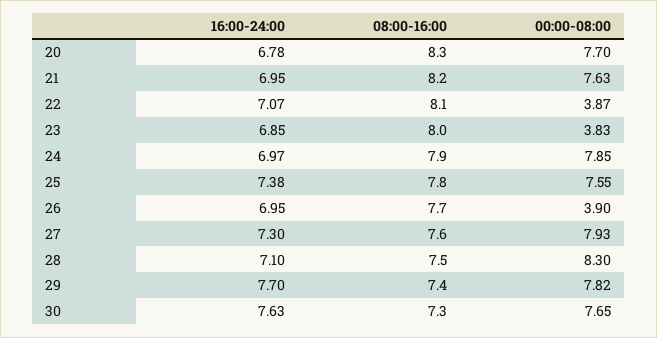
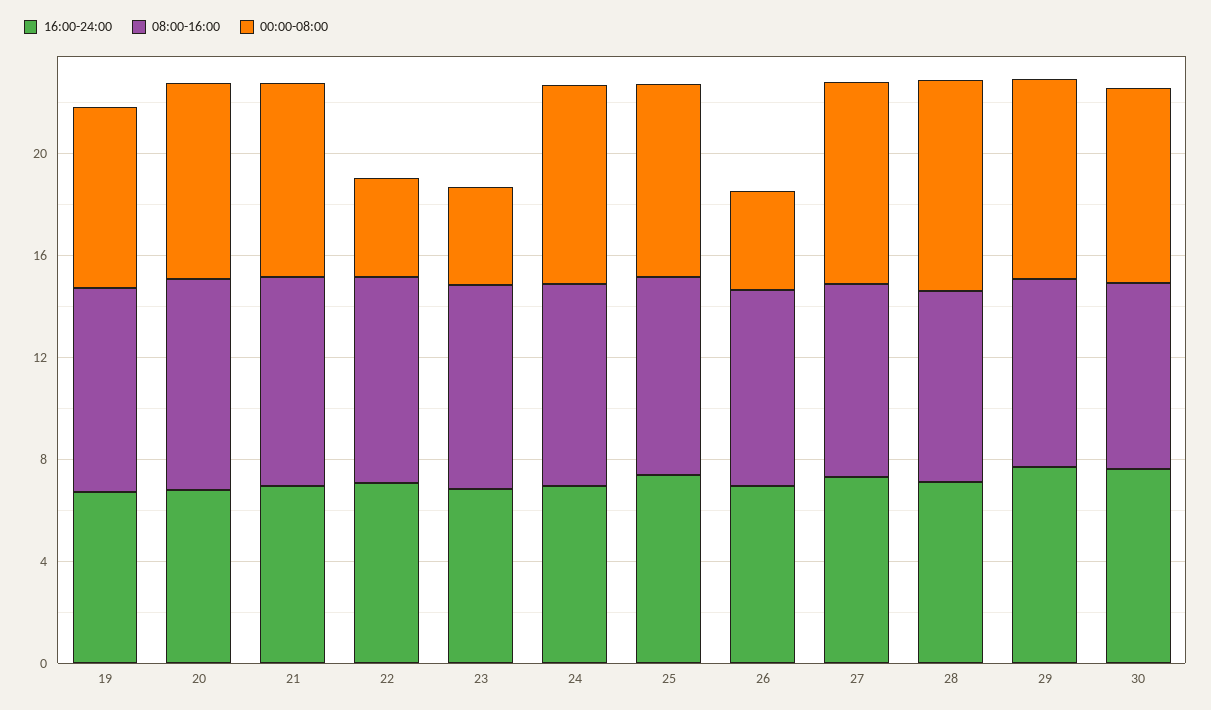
16:00-24:00, 19: none -> 7
08:00-16:00, 19: none -> 8
00:00-08:00, 19: none -> 7

